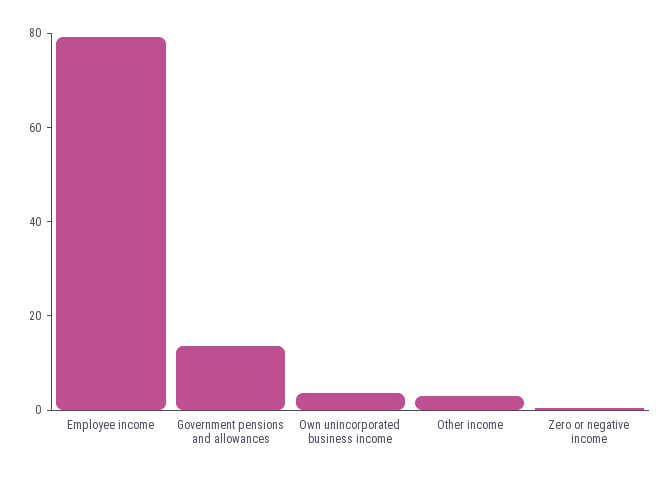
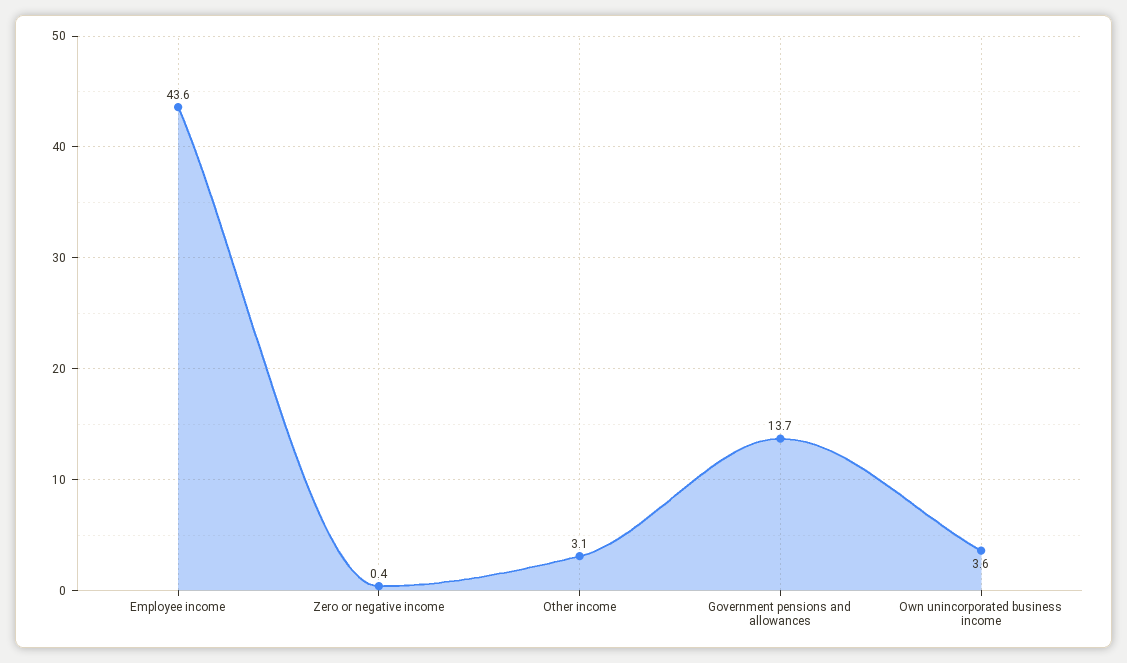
Employee income: 80 -> 43.6

